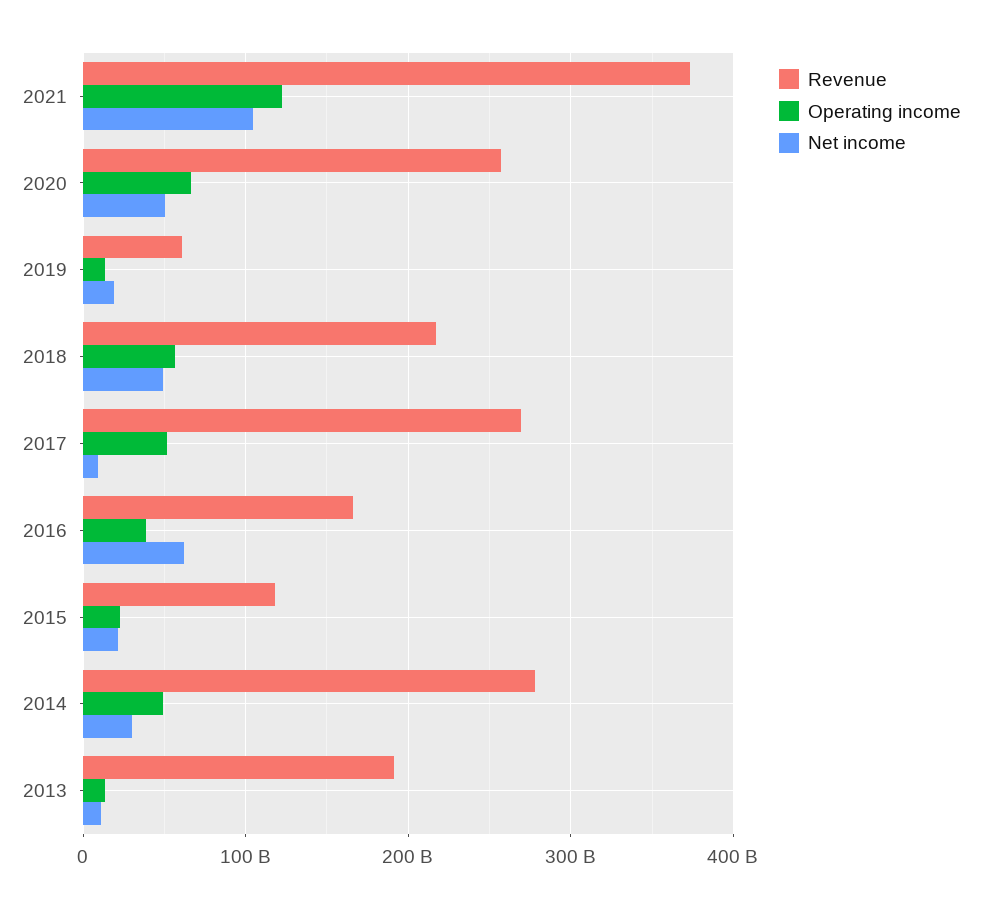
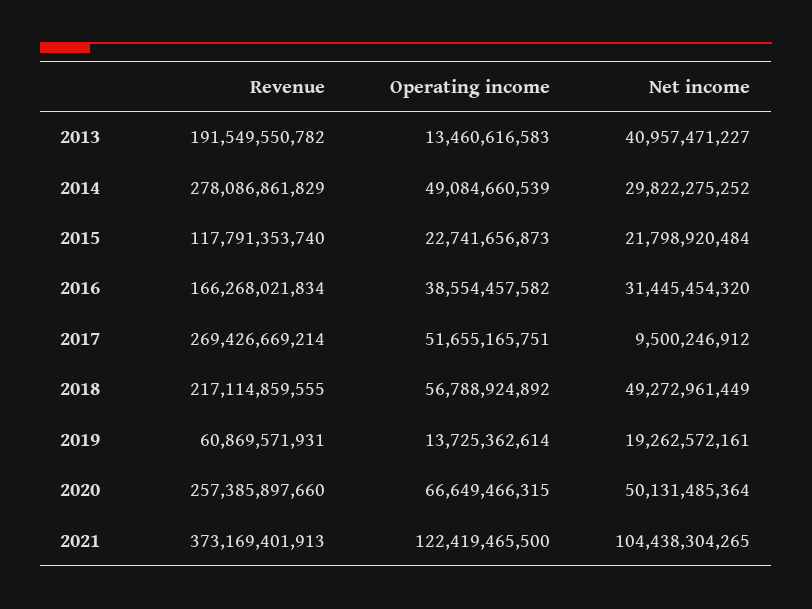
Net income, 2016: 60000000000 -> 31445454320
Net income, 2013: 10000000000 -> 40957471227

